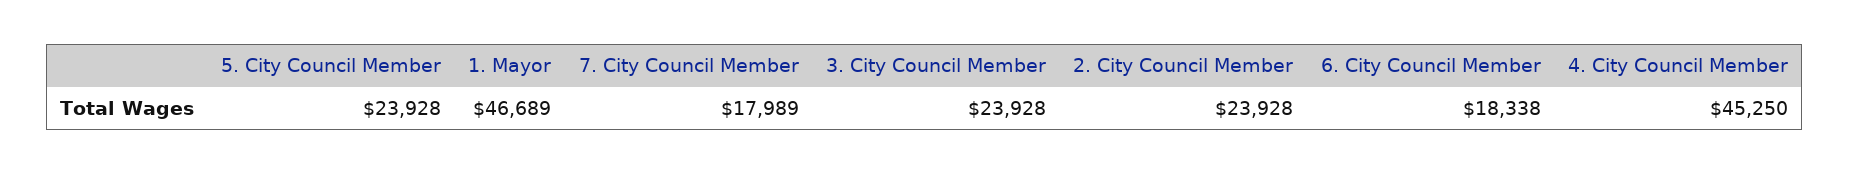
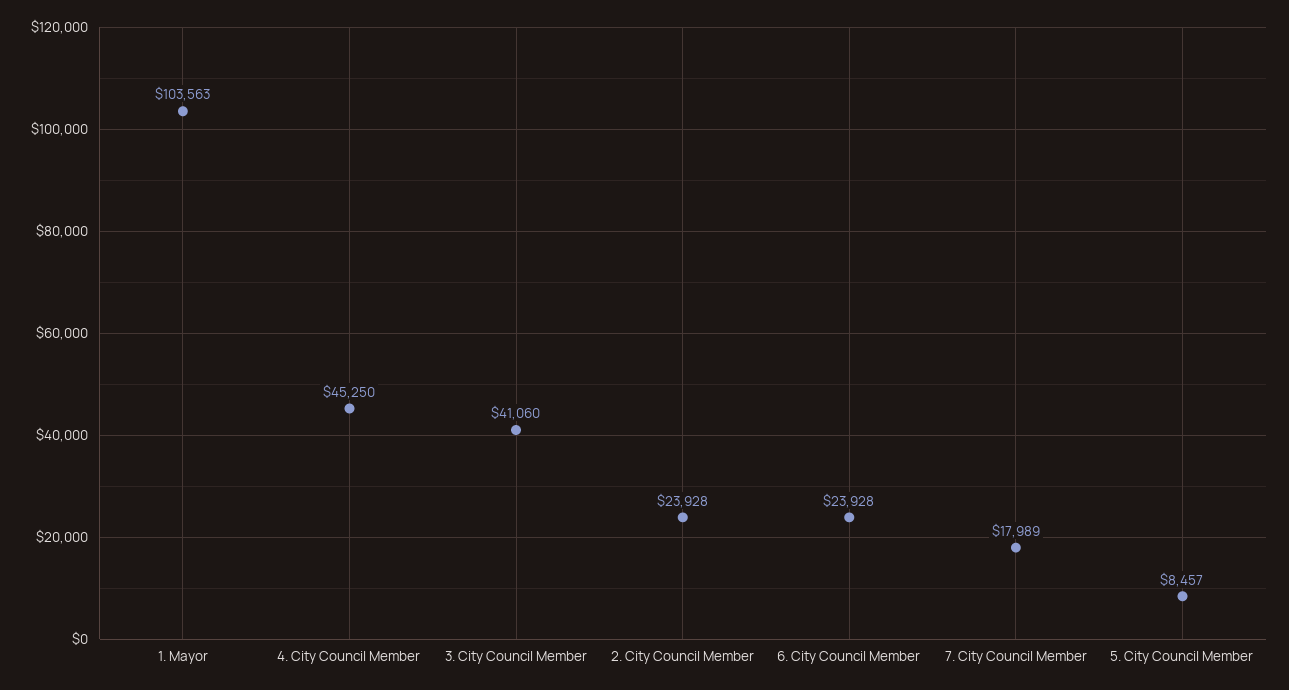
5. City Council Member: 23928 -> 8457
1. Mayor: 46689 -> 103563
3. City Council Member: 23928 -> 41060
6. City Council Member: 18338 -> 23928

